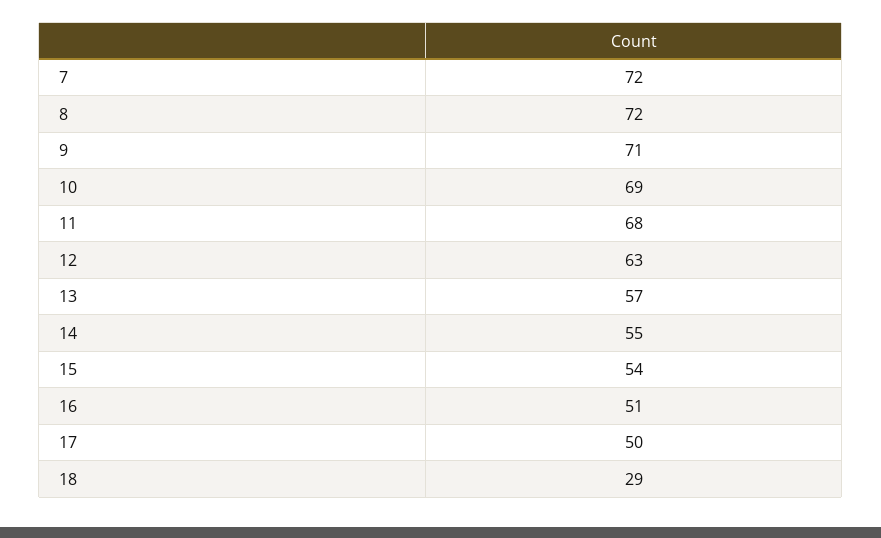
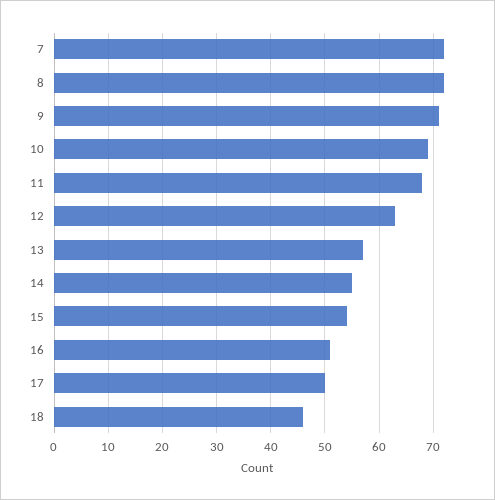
18: 29 -> 45

